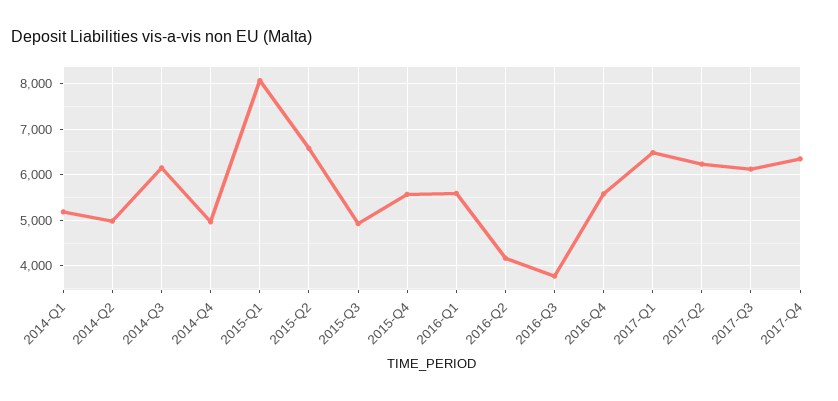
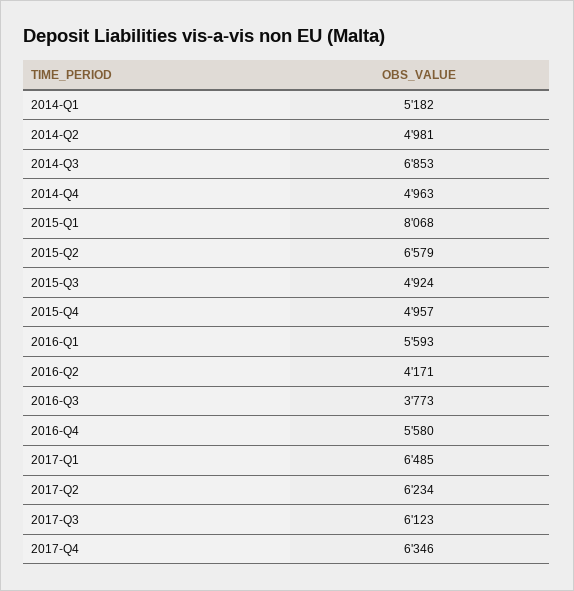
2014-Q3: 6200 -> 6853
2015-Q4: 5600 -> 4957

